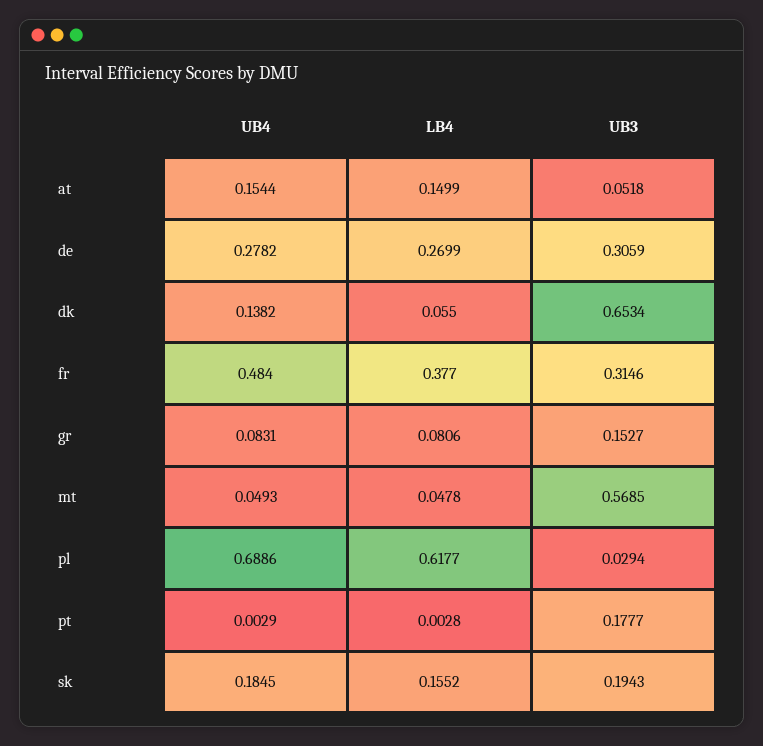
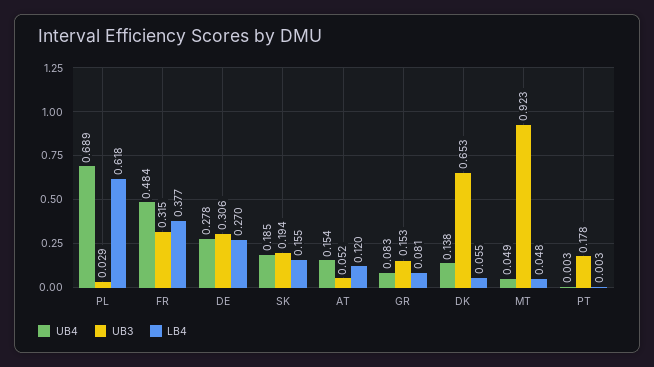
LB4, at: 0.1499 -> 0.12
UB3, mt: 0.5685 -> 0.923

